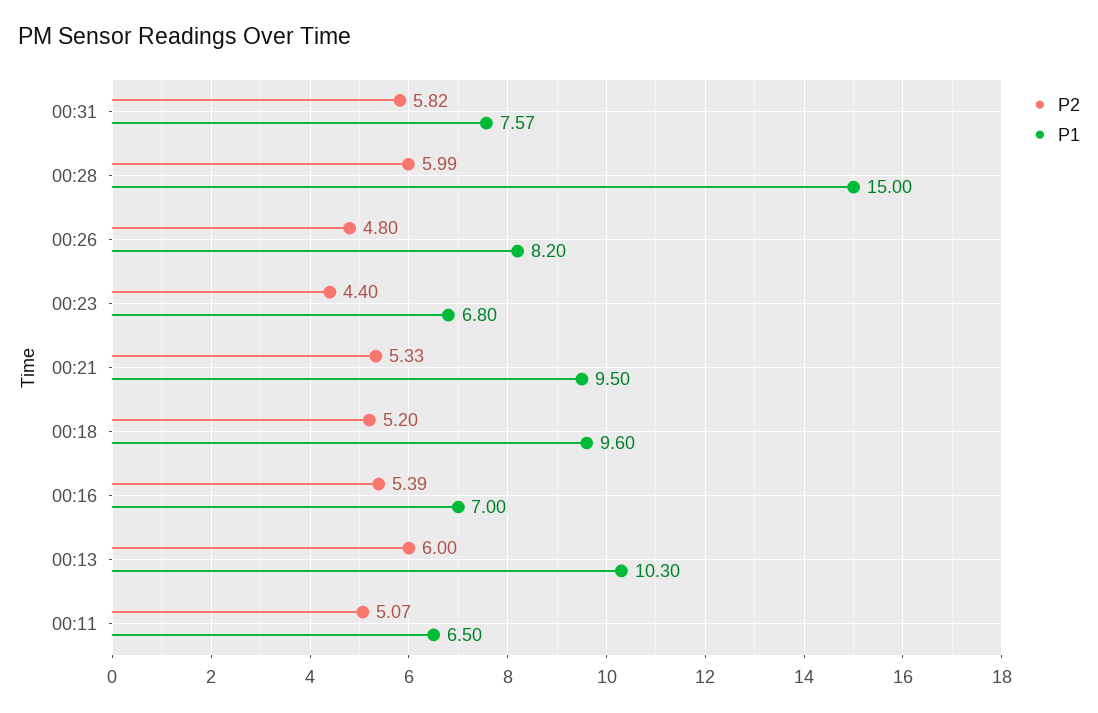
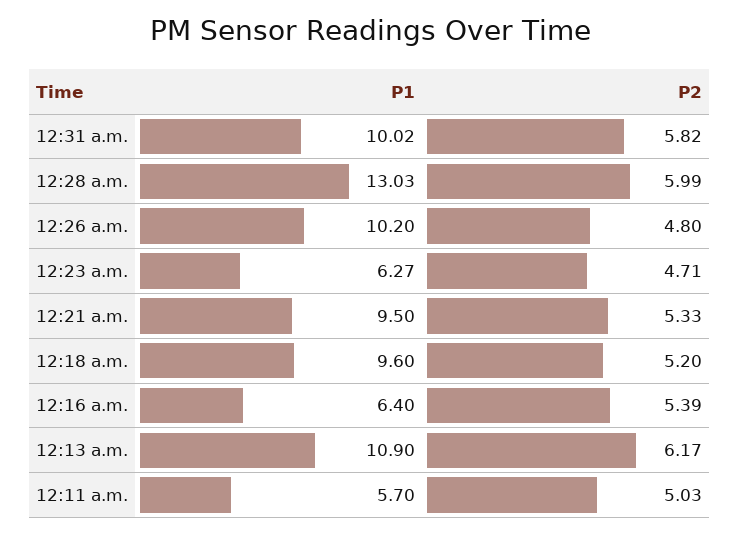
P1, 00:31: 7.57 -> 10.02
P1, 00:28: 15 -> 13.03
P1, 00:26: 8.2 -> 10.2
P2, 00:23: 4.4 -> 4.71
P1, 00:23: 6.8 -> 6.27
P1, 00:16: 7 -> 6.4
P2, 00:13: 6 -> 6.17
P1, 00:13: 10.3 -> 10.9
P2, 00:11: 5.07 -> 5.03
P1, 00:11: 6.5 -> 5.7

